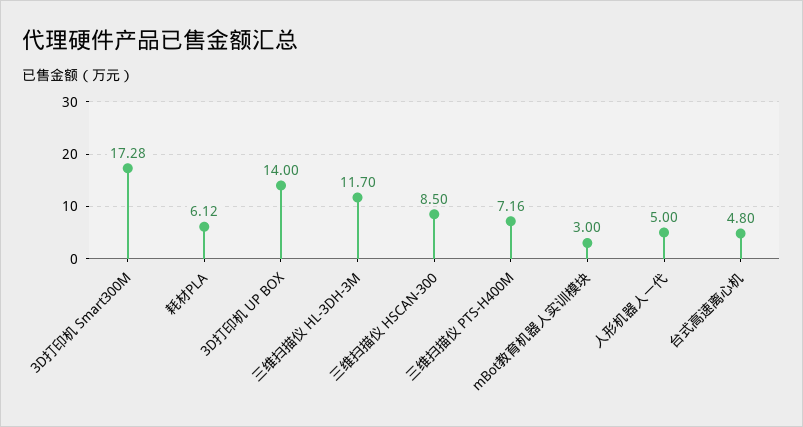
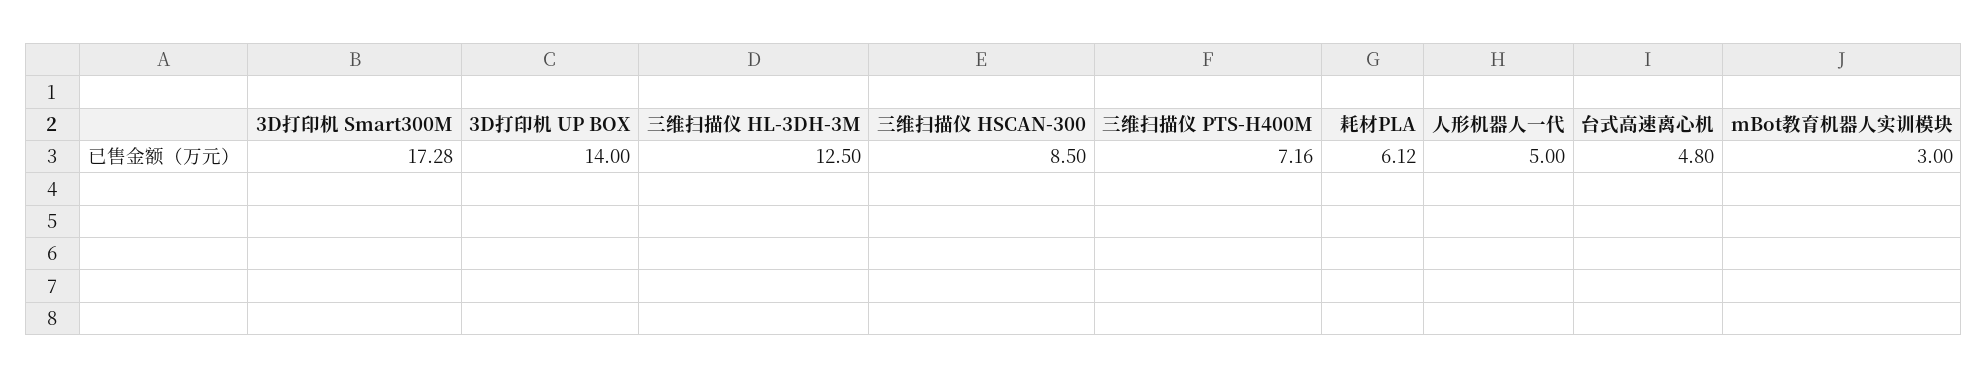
三维扫描仪 HL-3DH-3M: 11.7 -> 12.5

